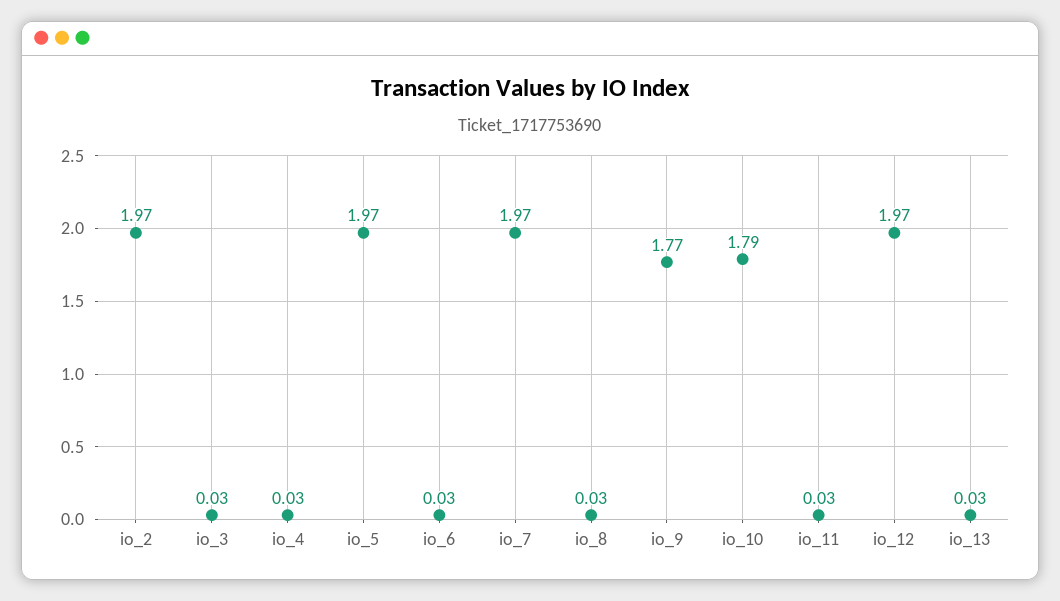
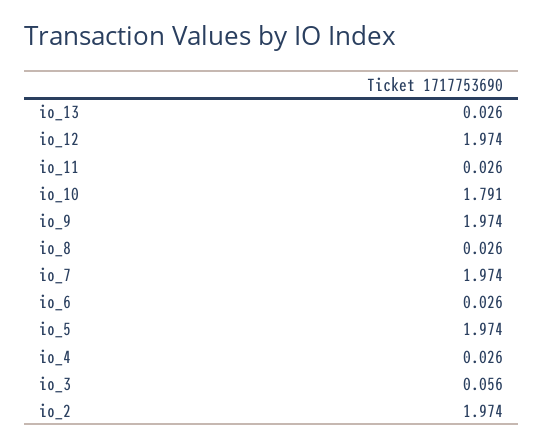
io_3: 0.03 -> 0.056
io_9: 1.77 -> 1.974

